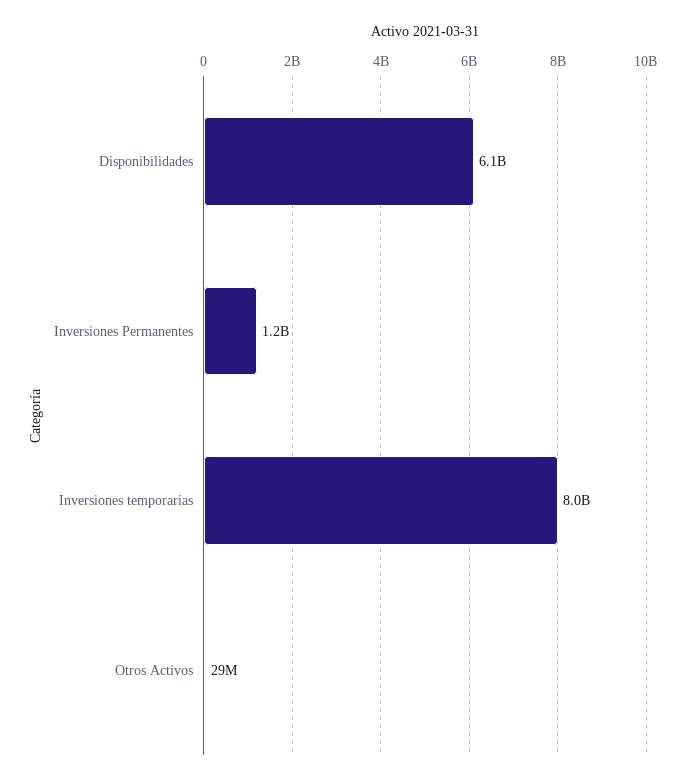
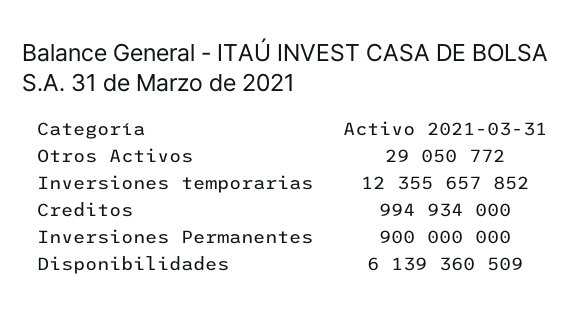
Inversiones Permanentes: 1200000000 -> 900000000
Inversiones temporarias: 8000000000 -> 12355657852
Creditos: none -> 994934000

